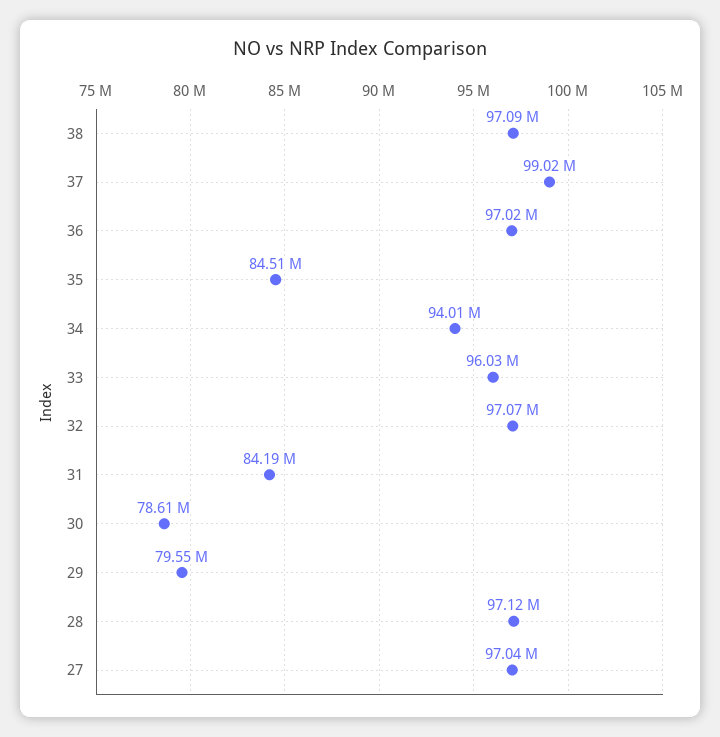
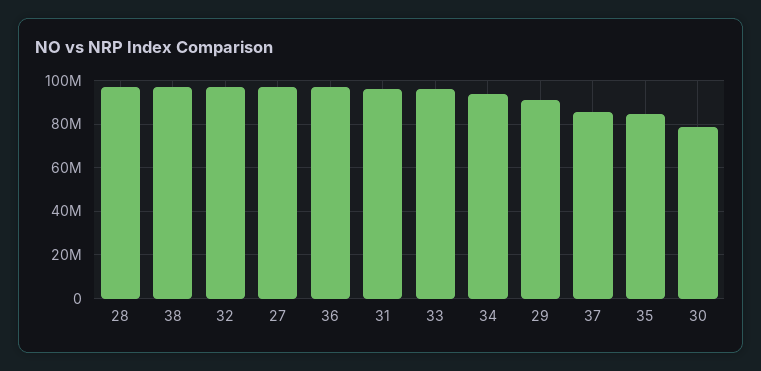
37: 99020000 -> 85000000
31: 84190000 -> 95000000
29: 79550000 -> 90000000

